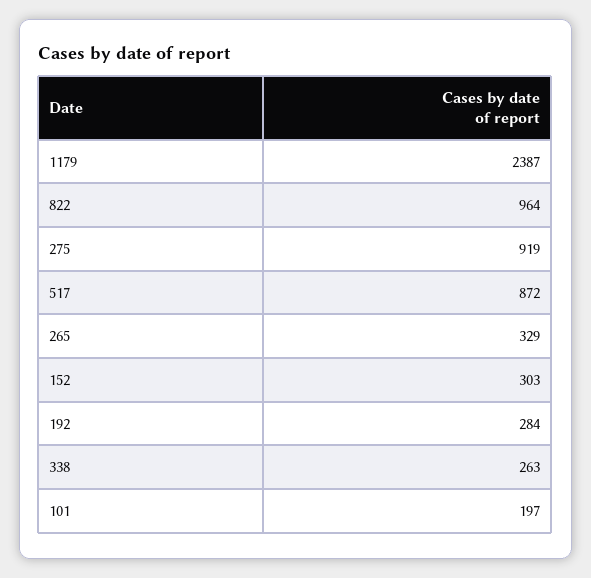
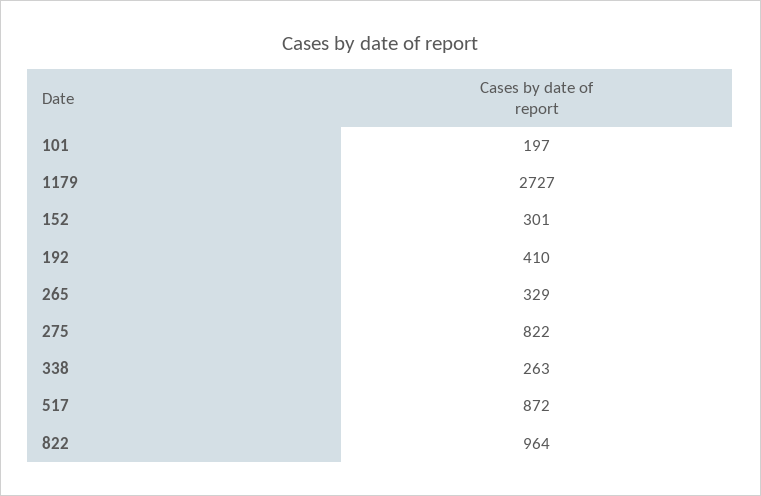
1179: 2387 -> 2727
275: 919 -> 822
152: 303 -> 301
192: 284 -> 410

